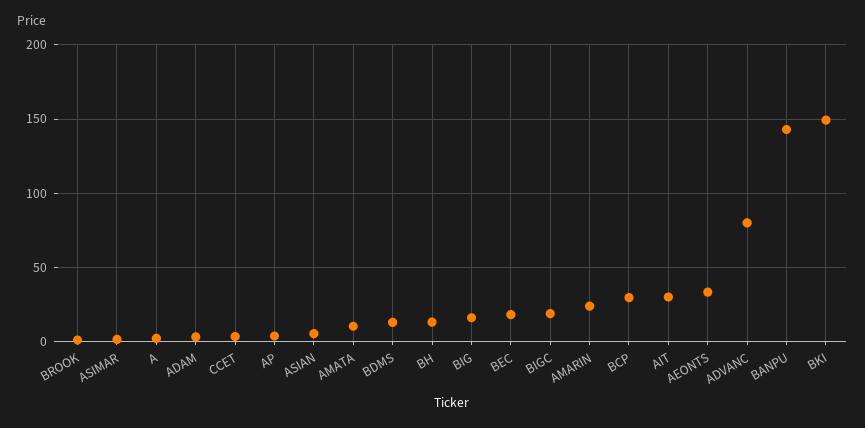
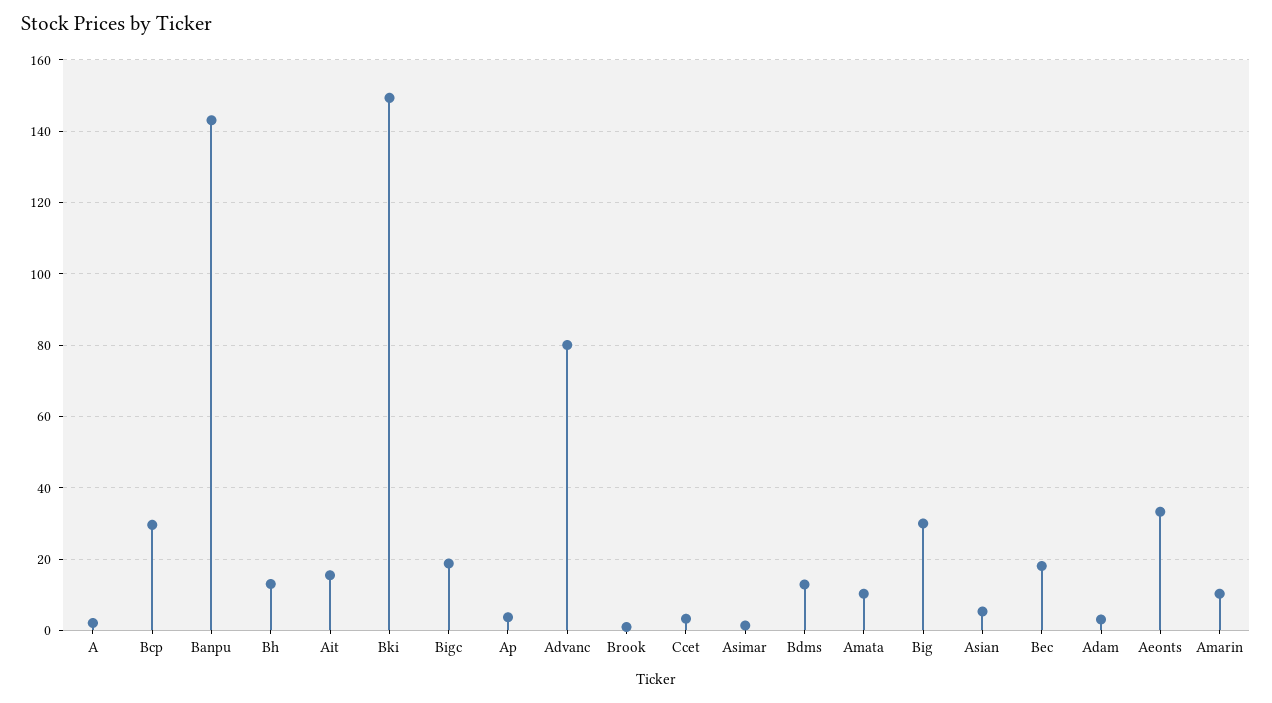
BIG: 15 -> 30
AMARIN: 25 -> 10
AIT: 30 -> 16

